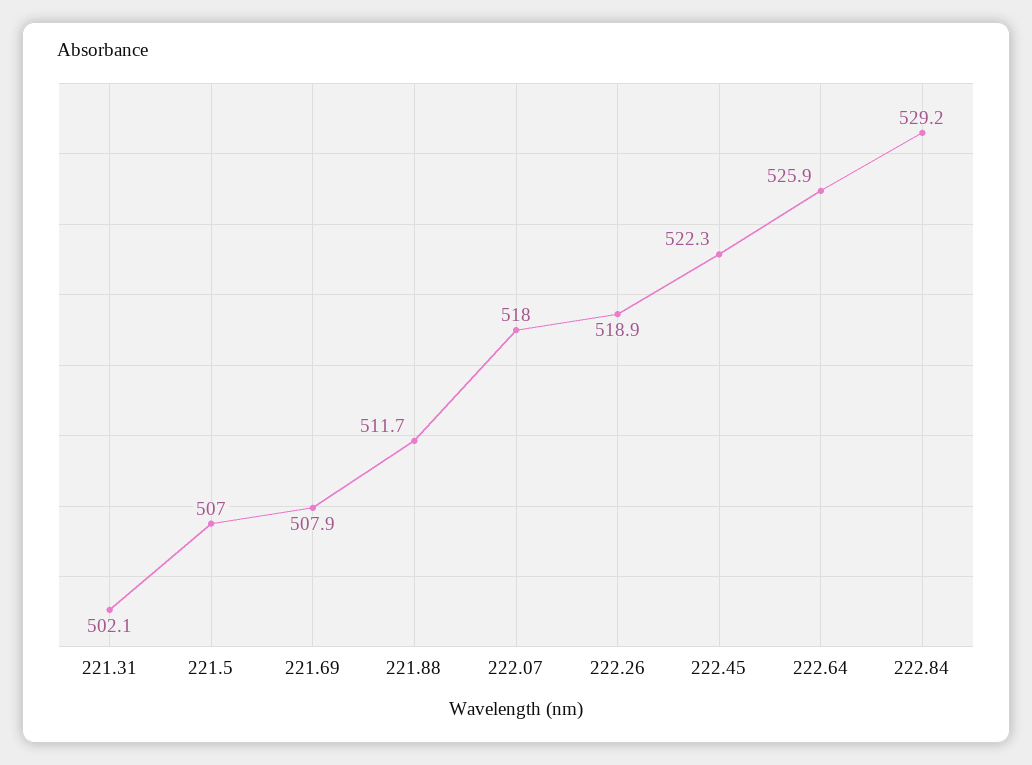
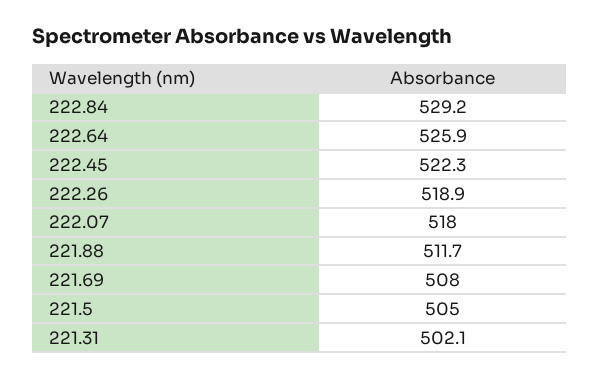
221.5: 507 -> 505
221.69: 507.9 -> 508

